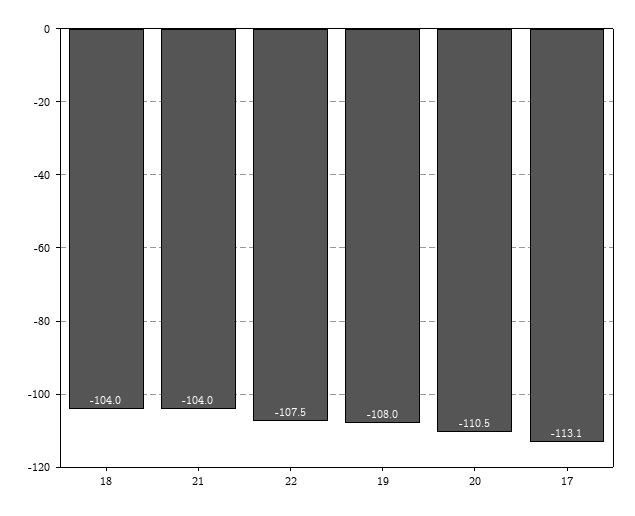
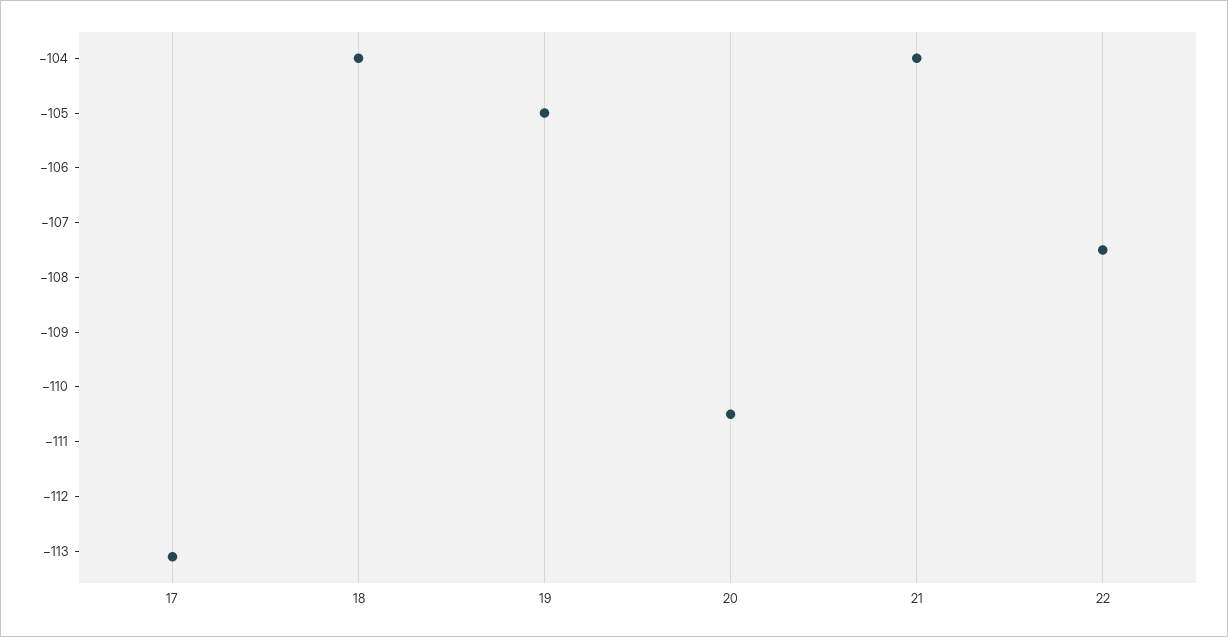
19: -108 -> -105

